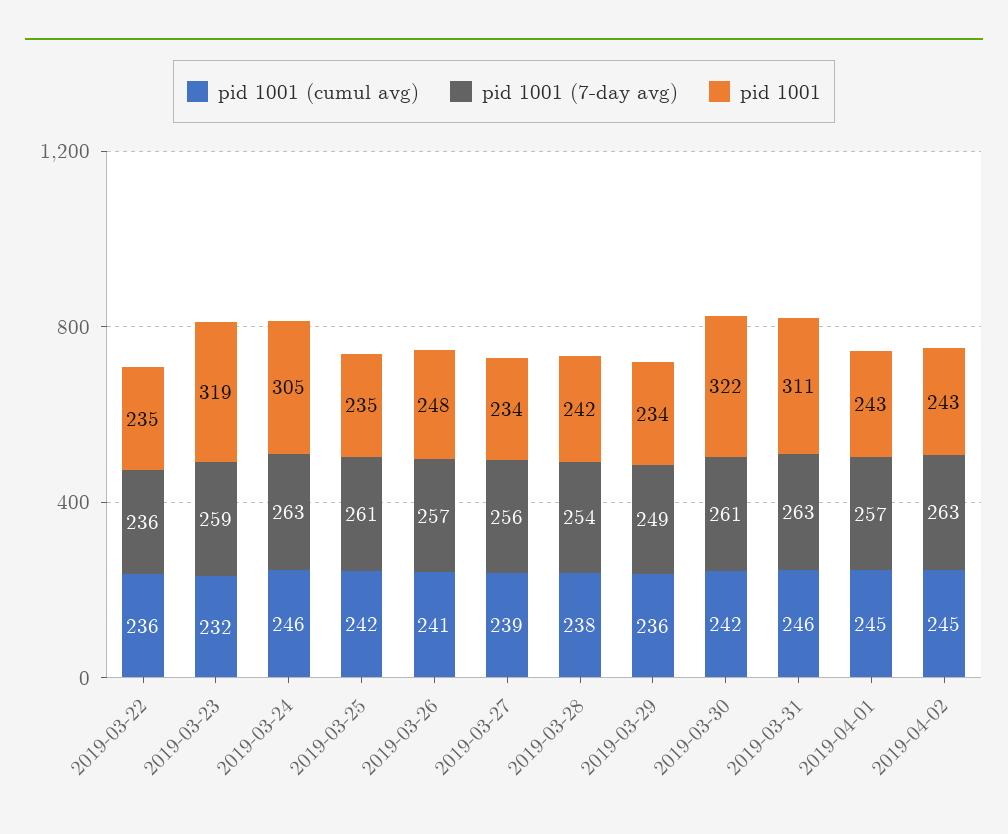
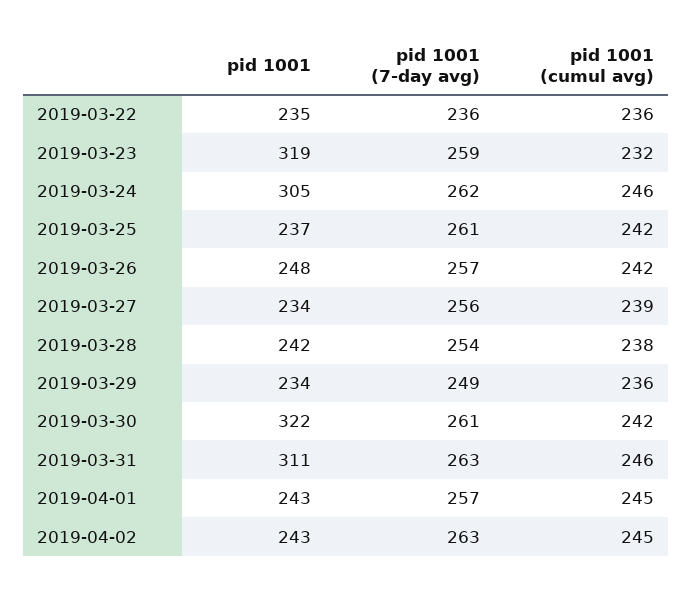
pid 1001 (7-day avg), 2019-03-24: 263 -> 262
pid 1001, 2019-03-25: 235 -> 237
pid 1001 (cumul avg), 2019-03-26: 241 -> 242

